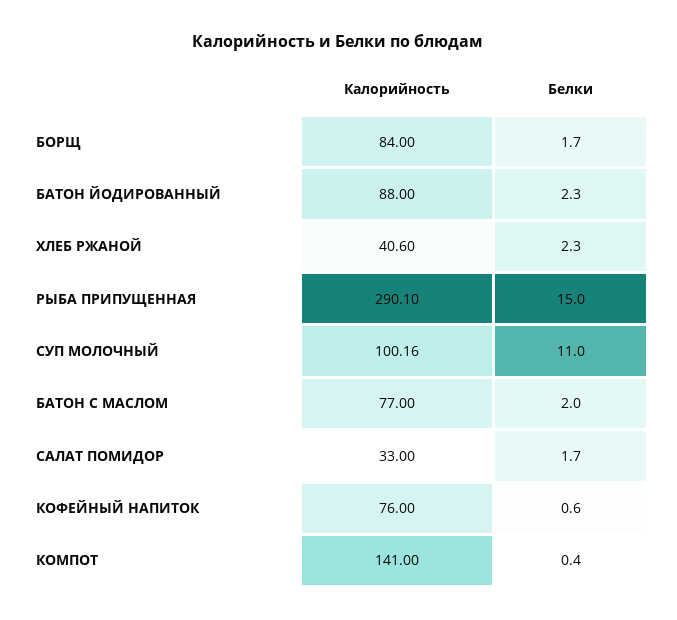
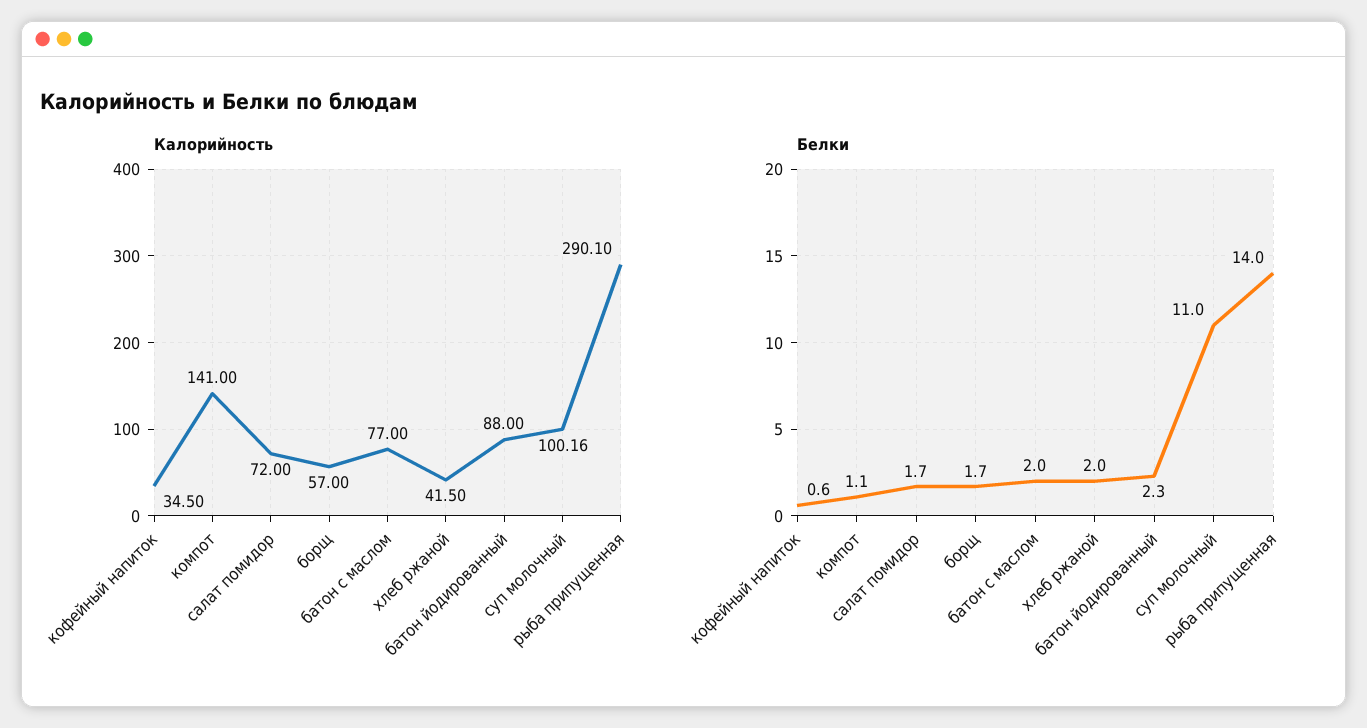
Калорийность, БОРЩ: 84 -> 57
Калорийность, ХЛЕБ РЖАНОЙ: 40.6 -> 41.5
Белки, ХЛЕБ РЖАНОЙ: 2.3 -> 2
Белки, РЫБА ПРИПУЩЕННАЯ: 15 -> 14
Калорийность, САЛАТ ПОМИДОР: 33 -> 72
Калорийность, КОФЕЙНЫЙ НАПИТОК: 76 -> 34.5
Белки, КОМПОТ: 0.4 -> 1.1

